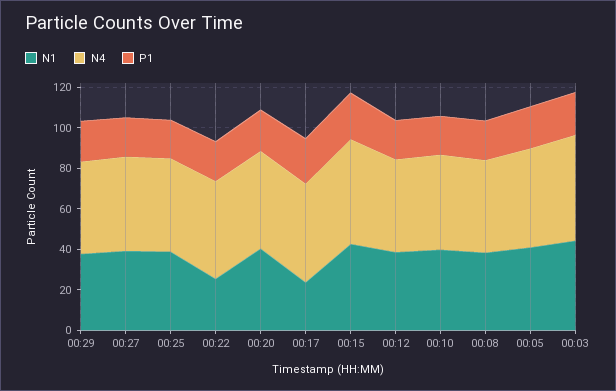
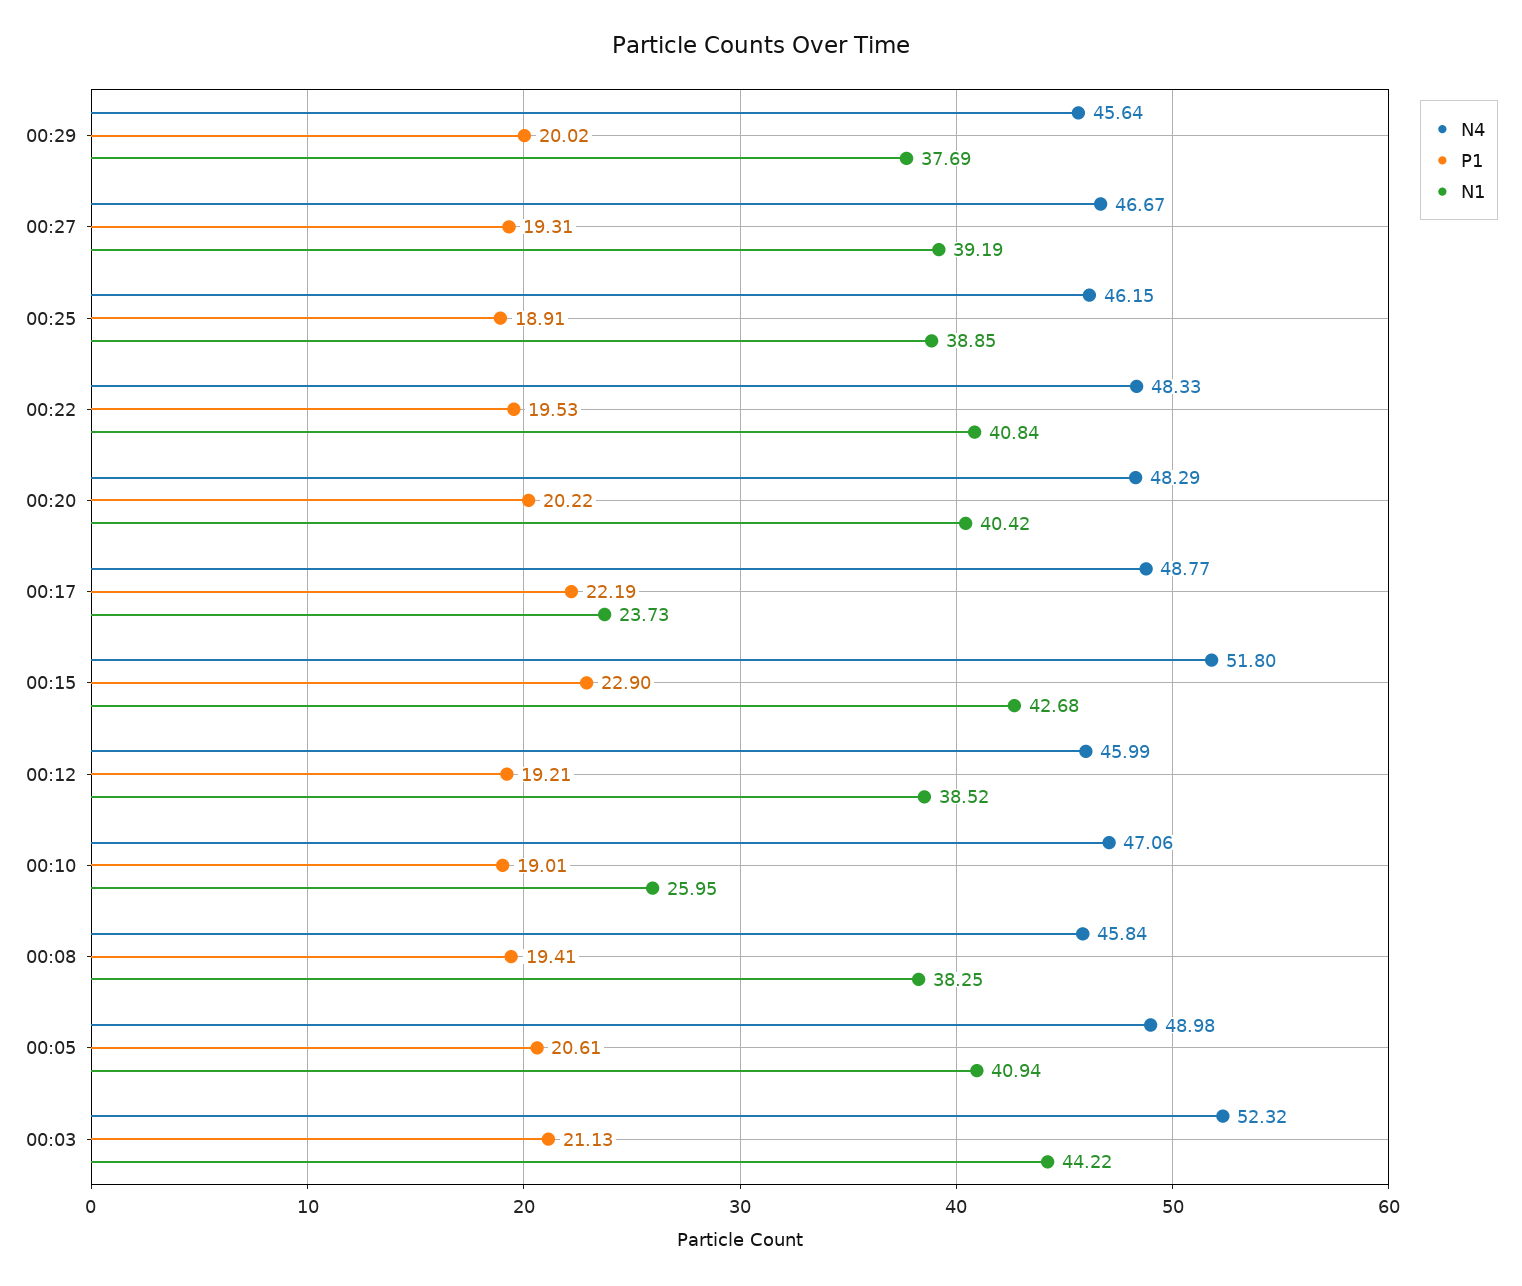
N1, 00:22: 25 -> 40.84
N1, 00:10: 40 -> 25.95

